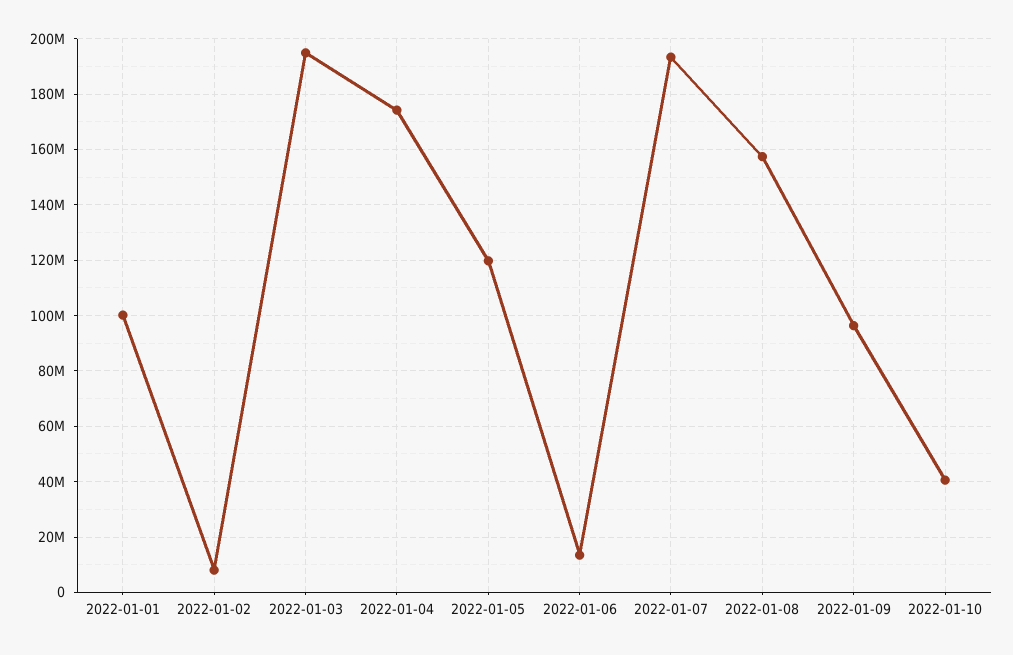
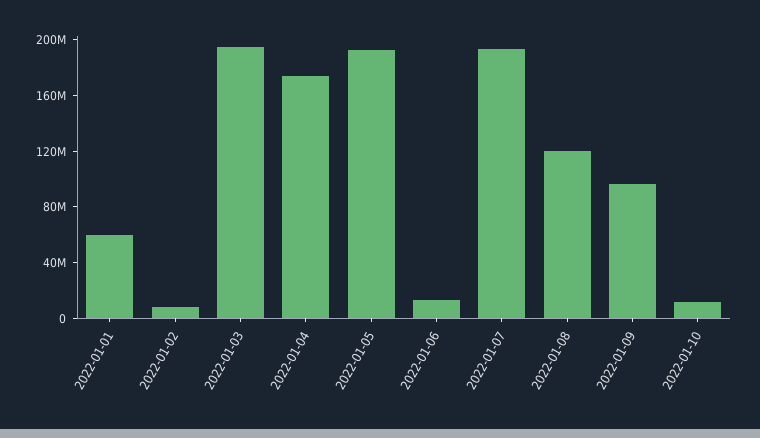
2022-01-01: 100000000 -> 60000000
2022-01-05: 120000000 -> 190000000
2022-01-08: 157500000 -> 120000000
2022-01-10: 40000000 -> 10000000

